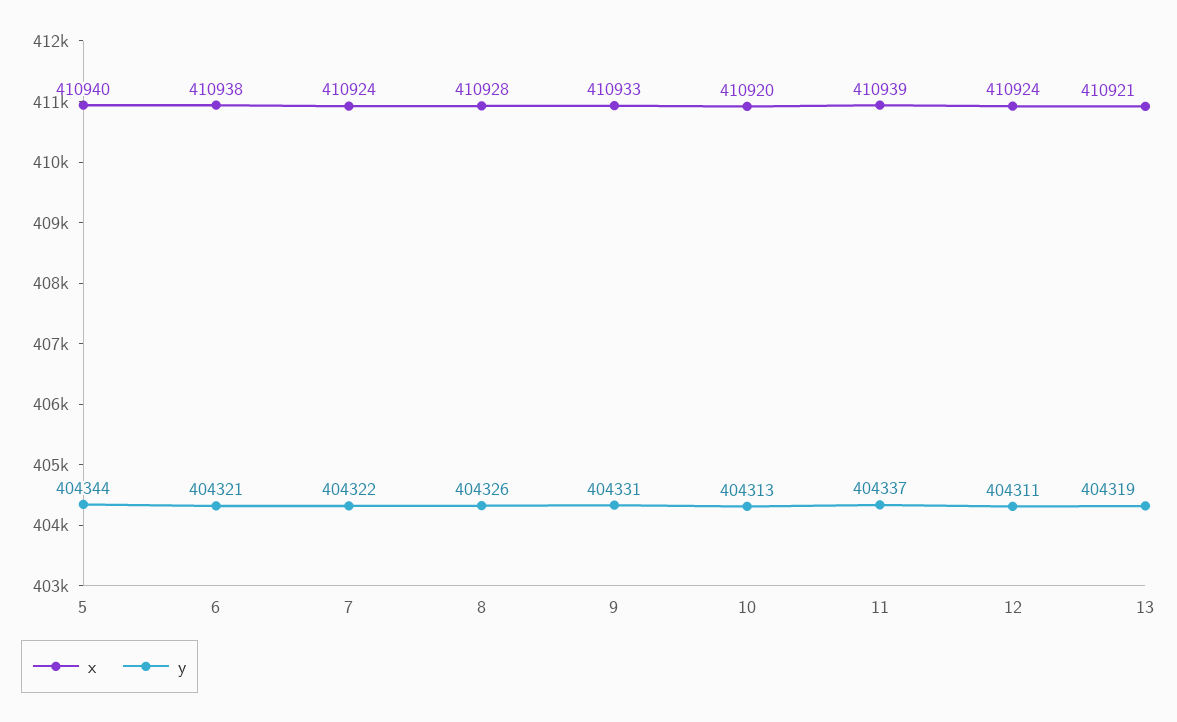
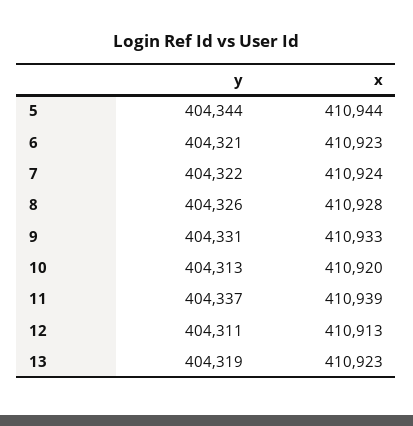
x, 5: 410940 -> 410944
x, 6: 410938 -> 410923
x, 12: 410924 -> 410913
x, 13: 410921 -> 410923

